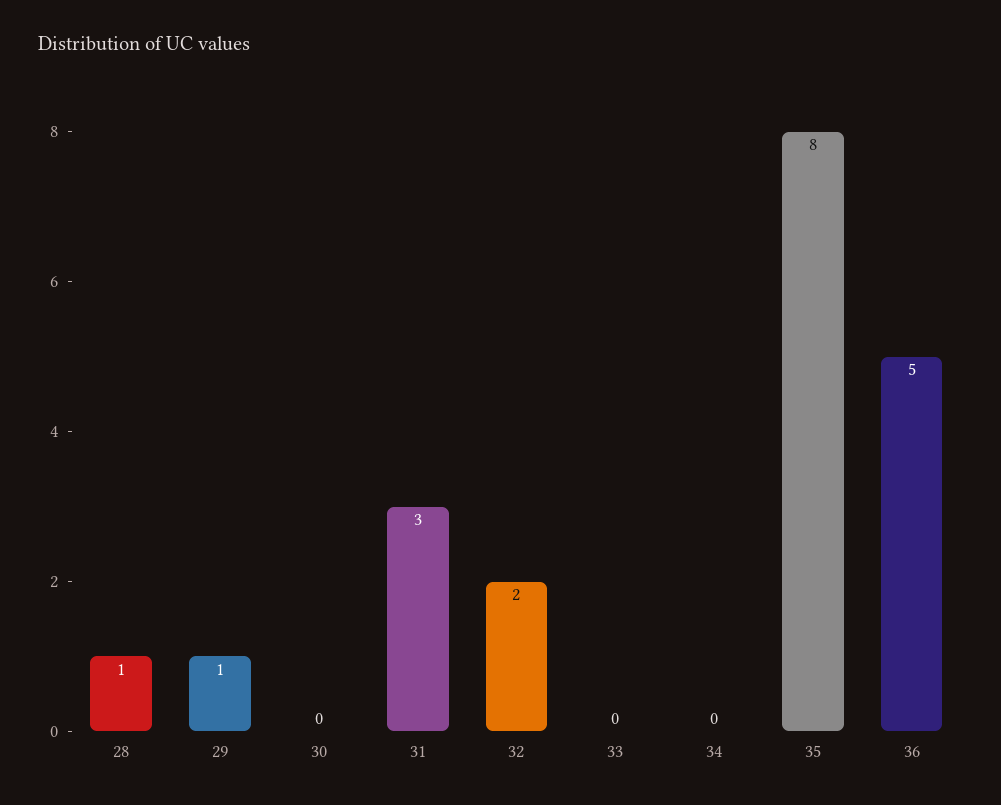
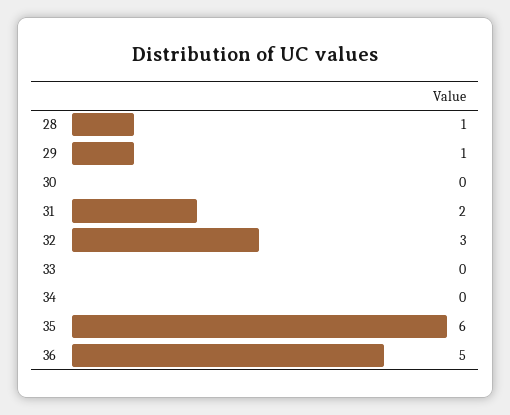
31: 3 -> 2
32: 2 -> 3
35: 8 -> 6

